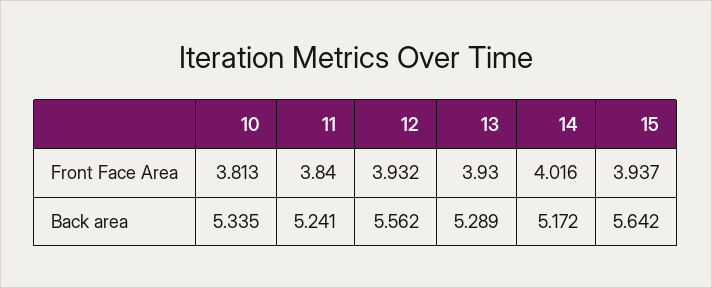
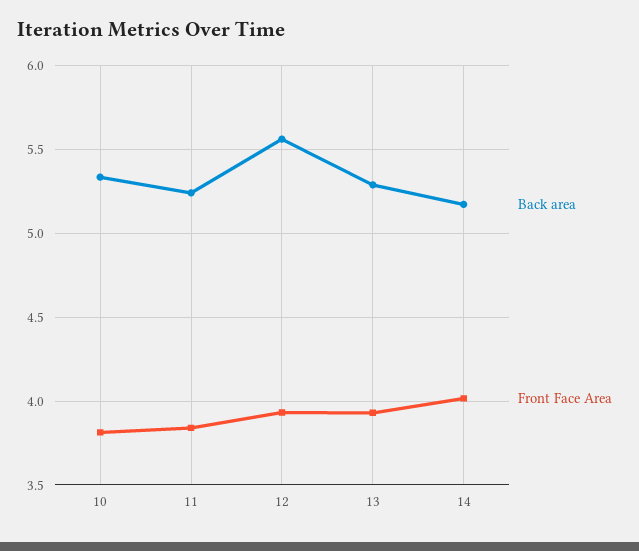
Front Face Area, 15: 3.937 -> none
Back area, 15: 5.642 -> none

